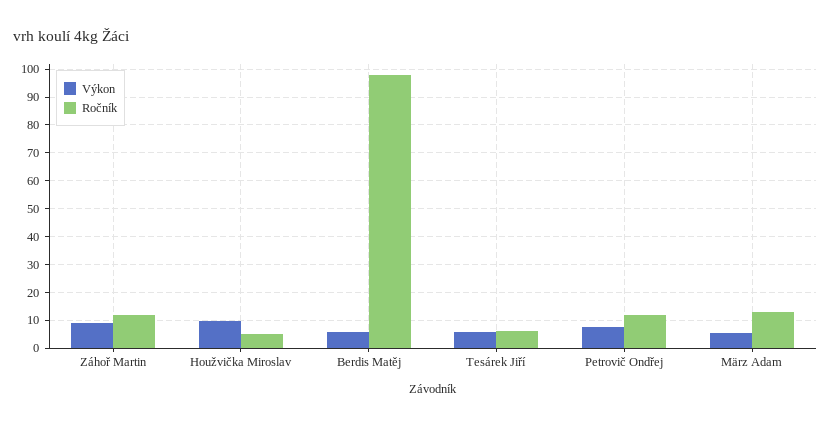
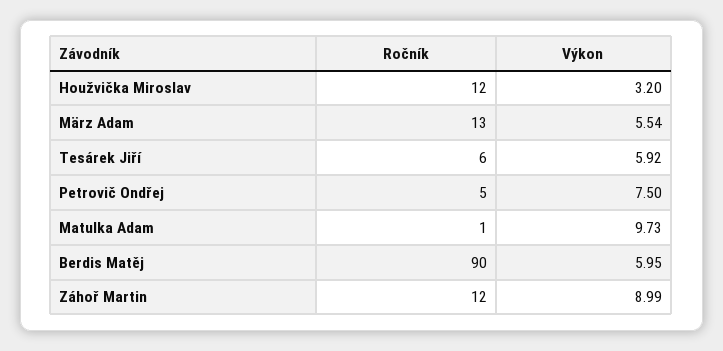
Výkon, Houžvička Miroslav: 10 -> 3.2
Ročník, Houžvička Miroslav: 5 -> 12
Ročník, Berdis Matěj: 97.5 -> 90
Ročník, Petrovič Ondřej: 12.5 -> 5
Ročník, Matulka Adam: none -> 1
Výkon, Matulka Adam: none -> 9.73

